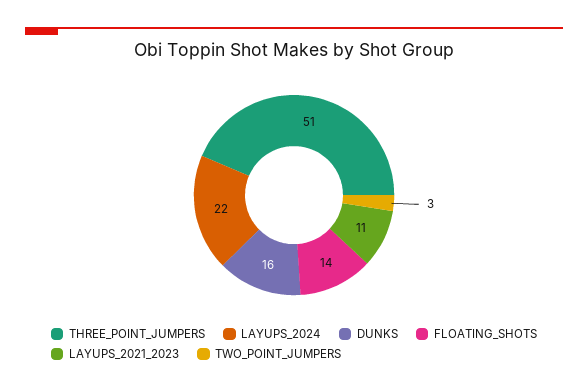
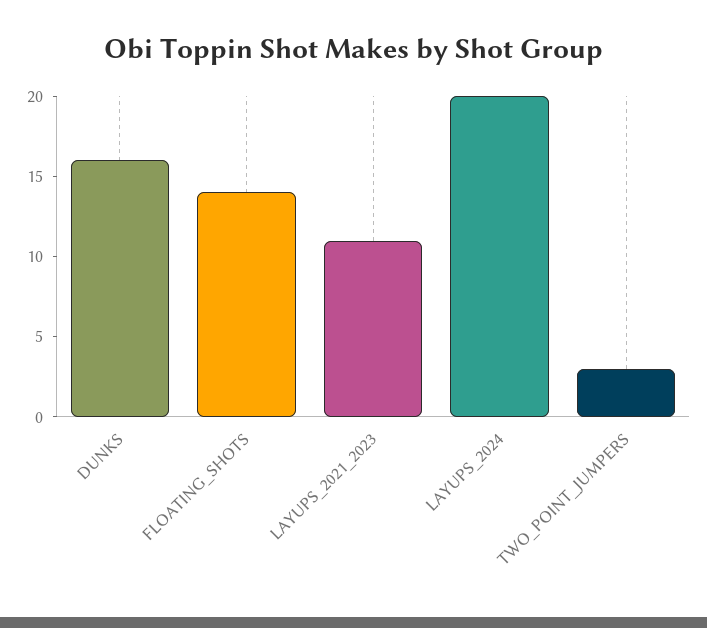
THREE_POINT_JUMPERS: 51 -> none
LAYUPS_2024: 22 -> 20

